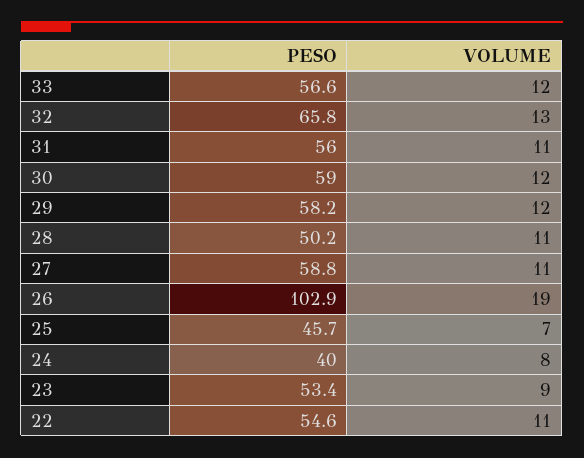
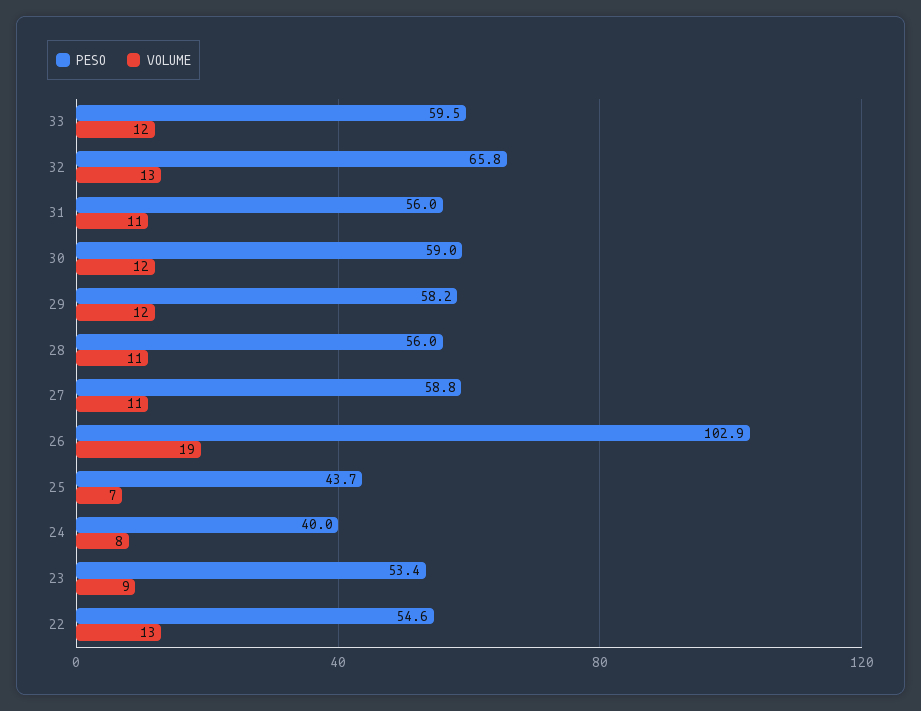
PESO, 33: 56.6 -> 59.5
PESO, 28: 50.2 -> 56
PESO, 25: 45.7 -> 43.7
VOLUME, 22: 11 -> 13

